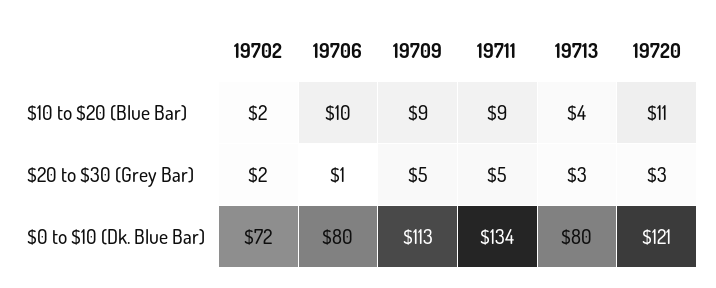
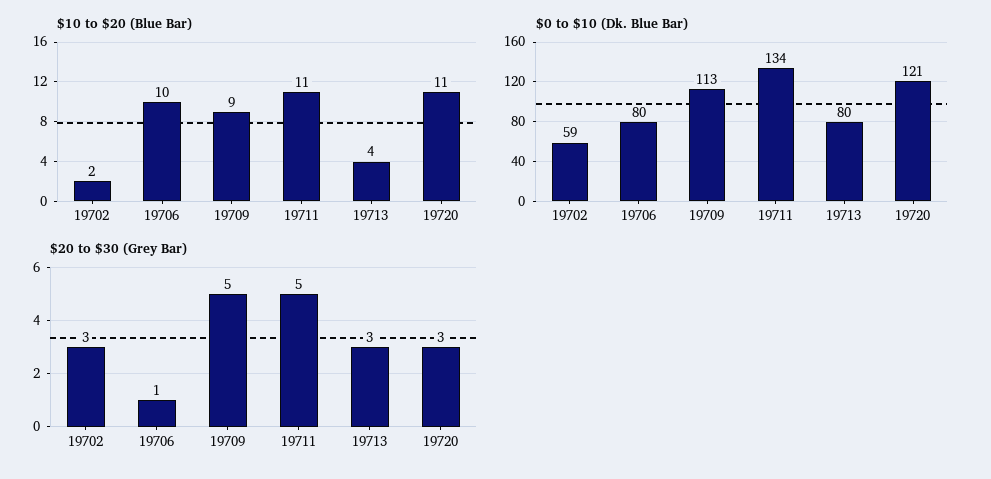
$10 to $20 (Blue Bar), 19711: 9 -> 11
$20 to $30 (Grey Bar), 19702: 2 -> 3
$0 to $10 (Dk. Blue Bar), 19702: 72 -> 59

